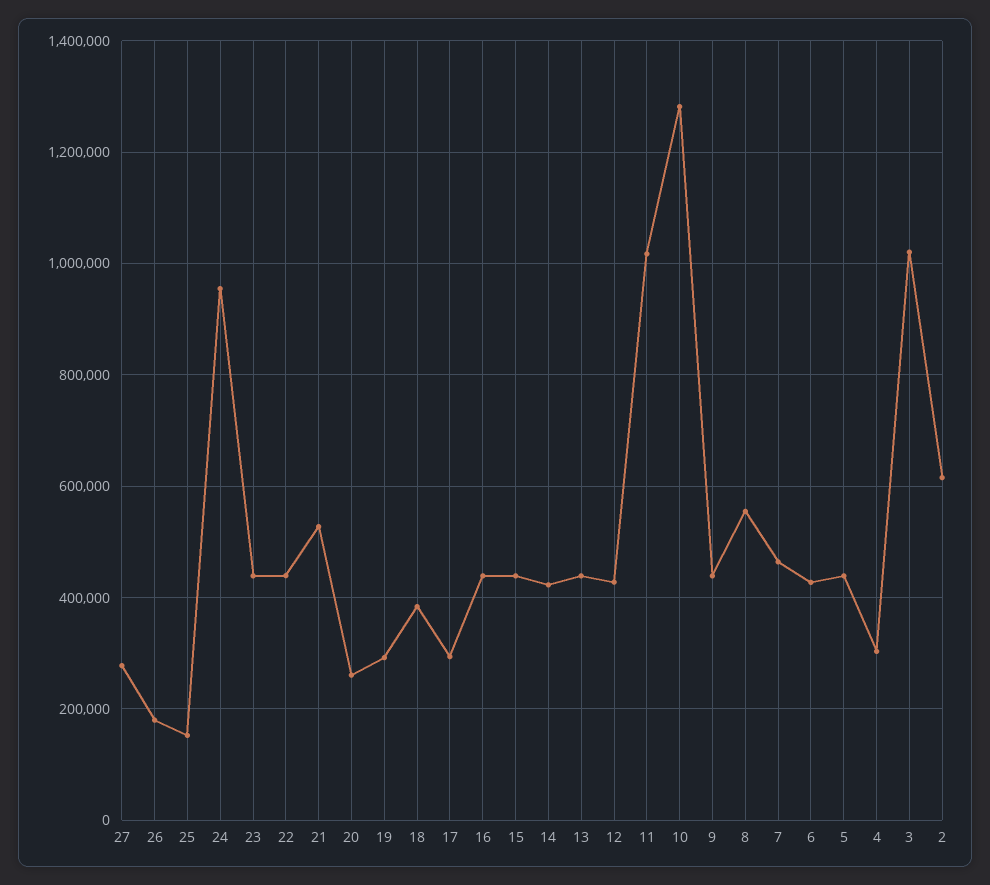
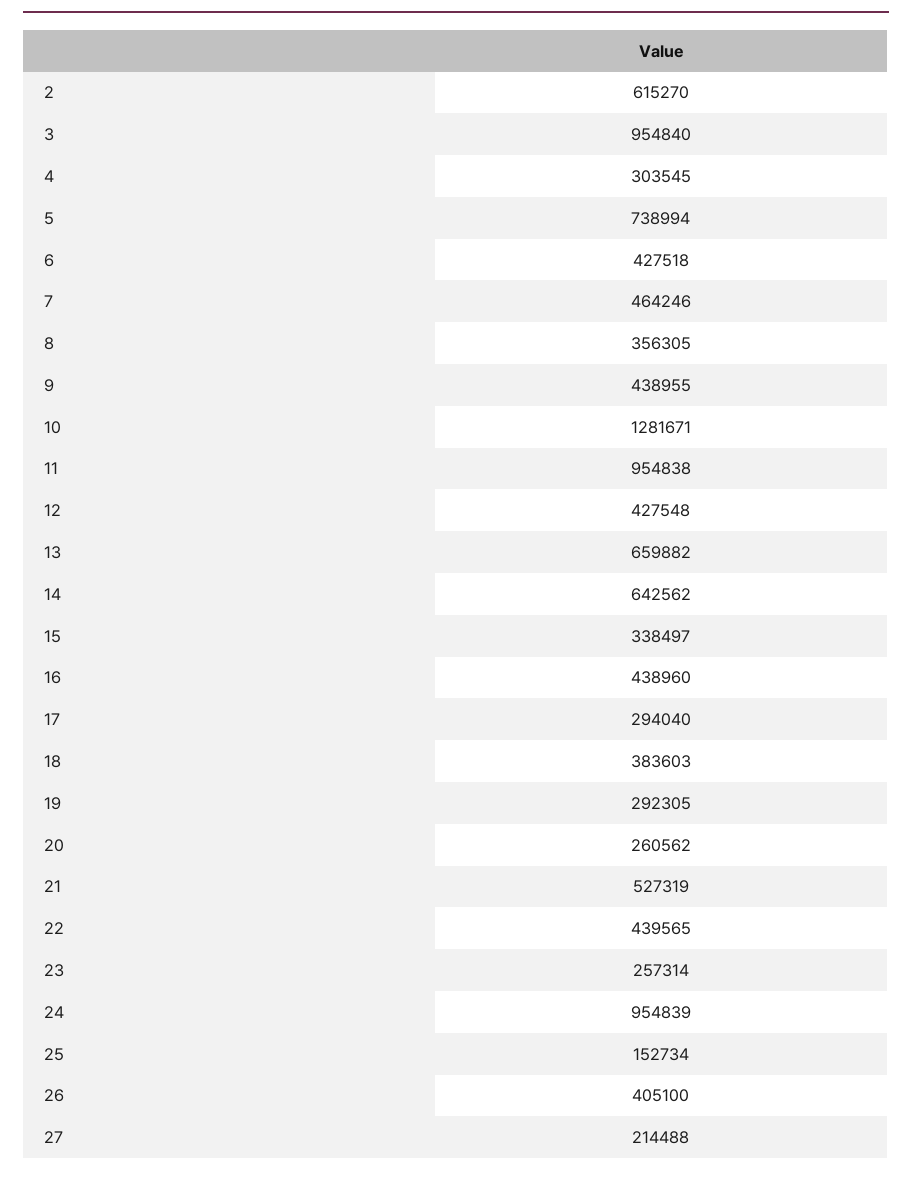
27: 280000 -> 214488
26: 180000 -> 405100
23: 440000 -> 257314
15: 440000 -> 338497
14: 420000 -> 642562
13: 440000 -> 659882
11: 1020000 -> 954838
8: 560000 -> 356305
5: 440000 -> 738994
3: 1020000 -> 954840

